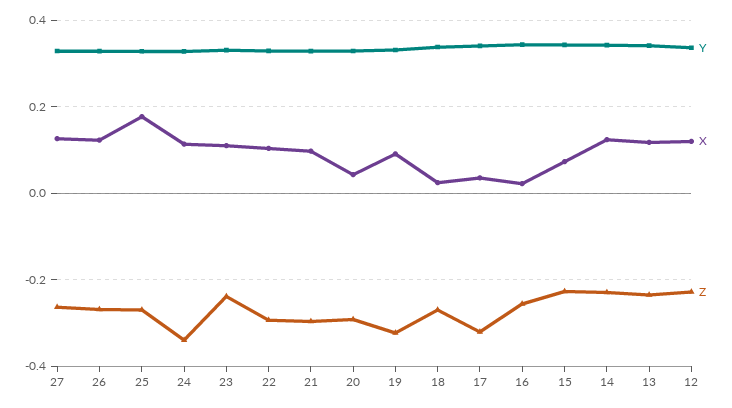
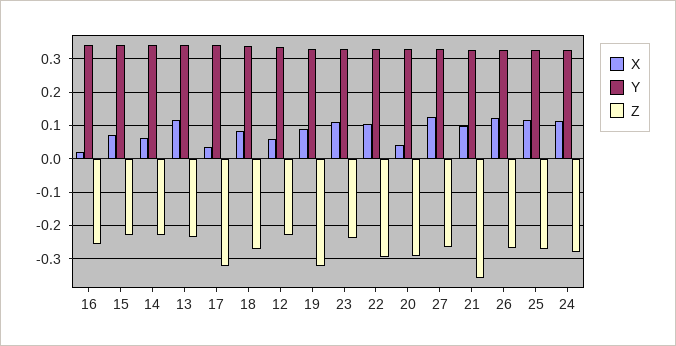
X, 25: 0.18 -> 0.12
Z, 24: -0.34 -> -0.28
Z, 21: -0.3 -> -0.36
X, 18: 0.02 -> 0.08
X, 14: 0.12 -> 0.06
X, 12: 0.12 -> 0.06

